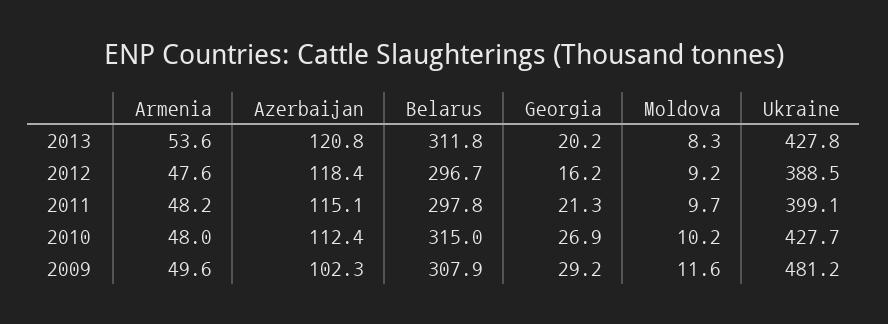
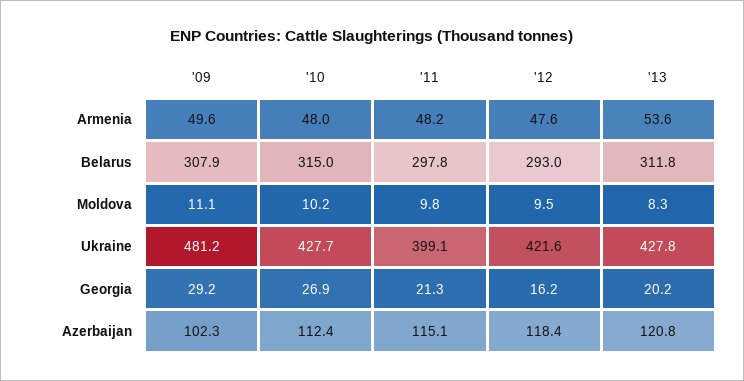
Belarus, 2012: 296.7 -> 293
Moldova, 2012: 9.2 -> 9.5
Ukraine, 2012: 388.5 -> 421.6
Moldova, 2011: 9.7 -> 9.8
Moldova, 2009: 11.6 -> 11.1

